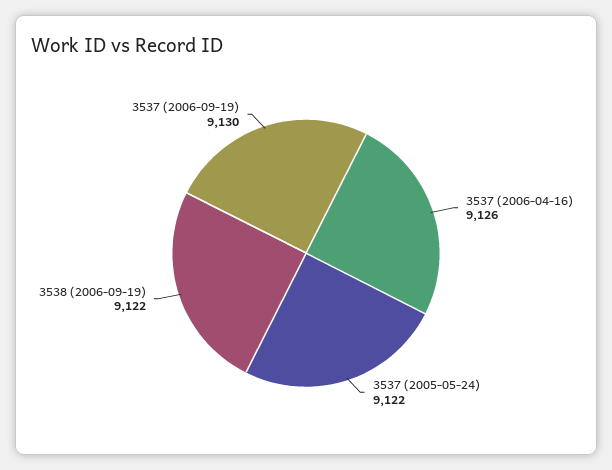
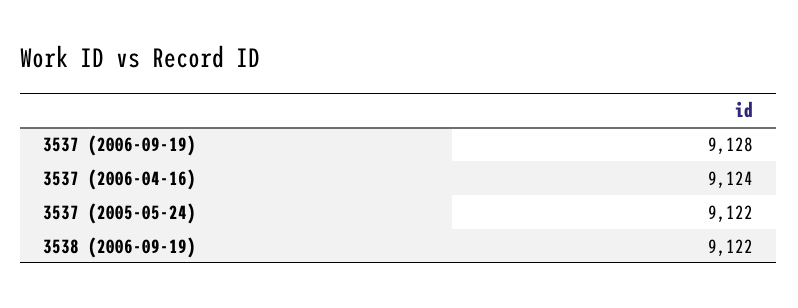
3537 (2006-04-16): 9126 -> 9124
3537 (2006-09-19): 9130 -> 9128

